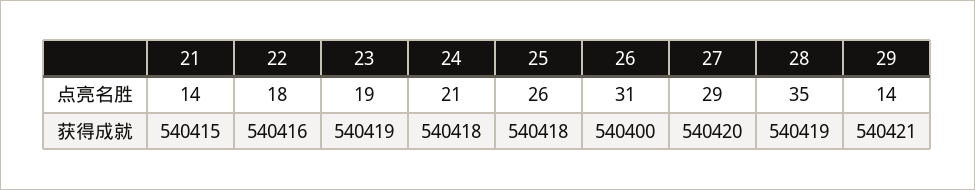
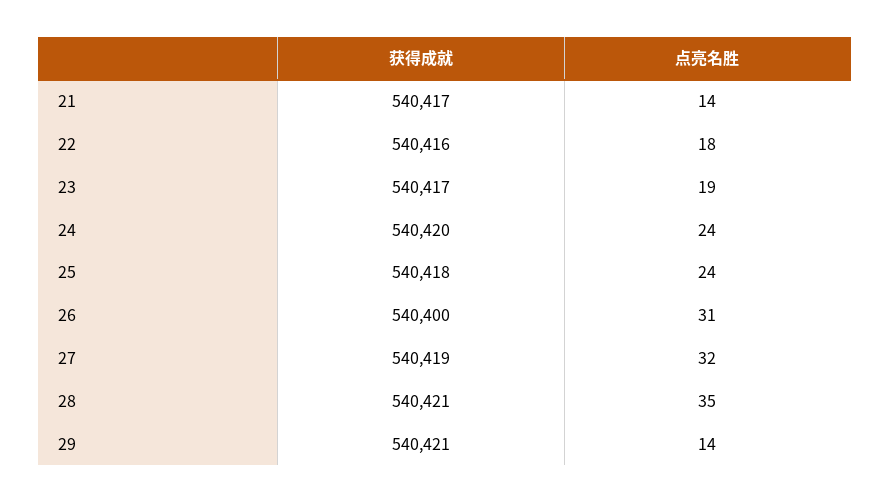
24, 点亮名胜: 21 -> 24
25, 点亮名胜: 26 -> 24
27, 点亮名胜: 29 -> 32
21, 获得成就: 540415 -> 540417
23, 获得成就: 540419 -> 540417
24, 获得成就: 540418 -> 540420
27, 获得成就: 540420 -> 540419
28, 获得成就: 540419 -> 540421

